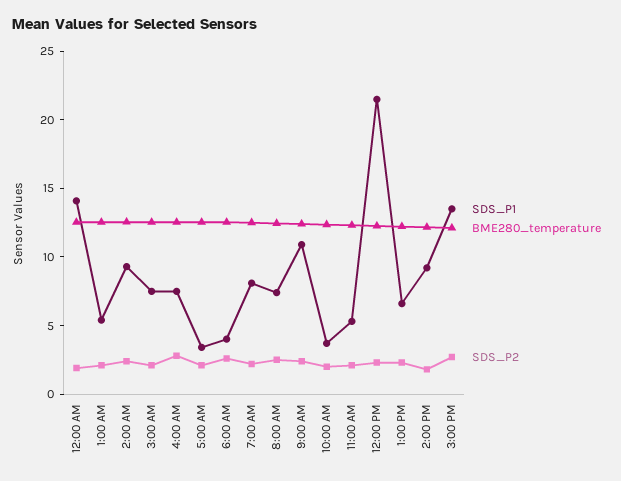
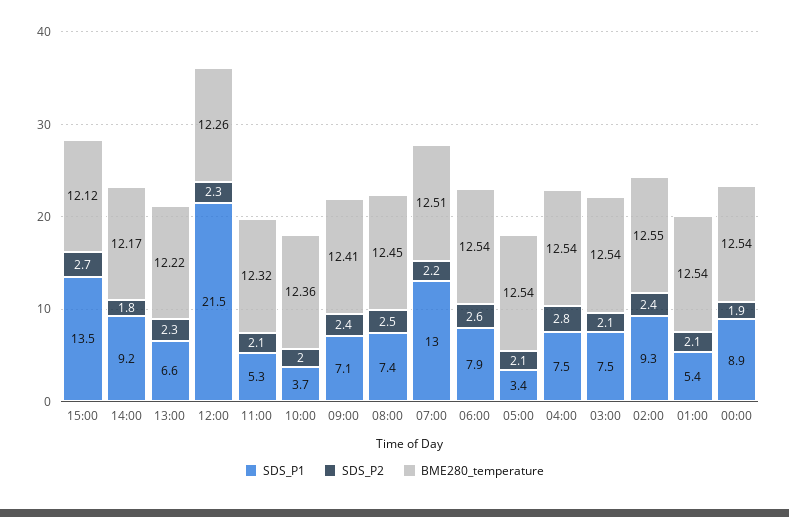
SDS_P1, 12:00 AM: 14 -> 8.9
SDS_P1, 6:00 AM: 4 -> 7.9
SDS_P1, 7:00 AM: 8 -> 13
SDS_P1, 9:00 AM: 11 -> 7.1

